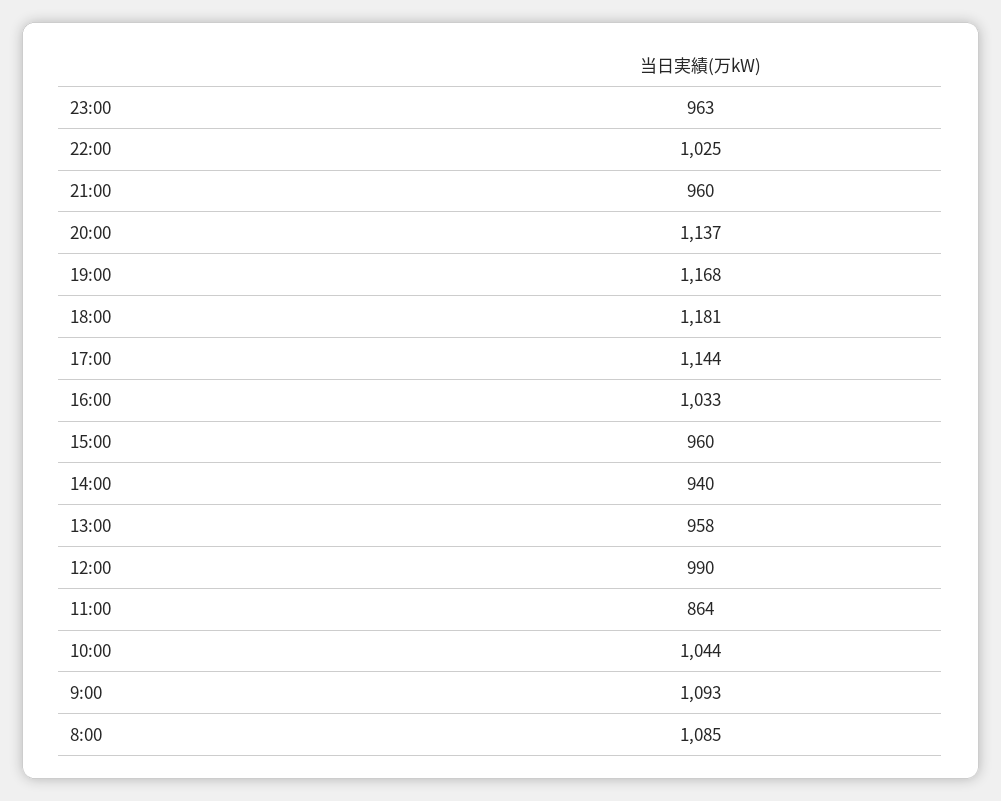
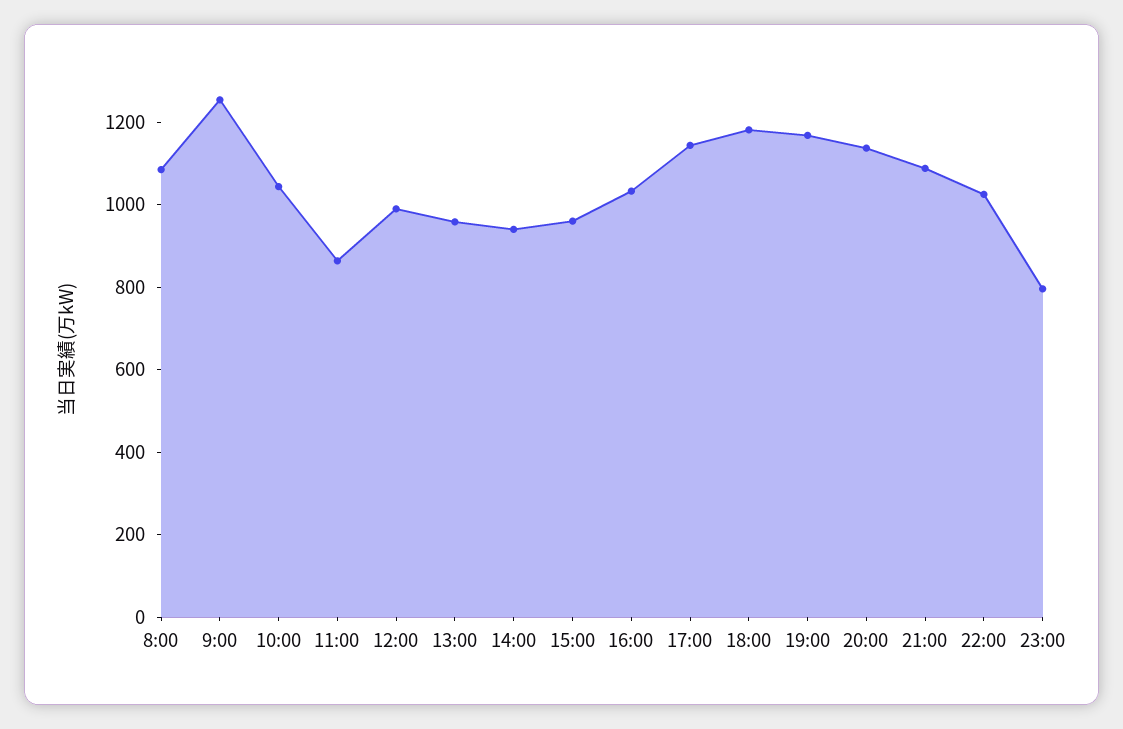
23:00: 963 -> 800
21:00: 960 -> 1100
9:00: 1093 -> 1250

